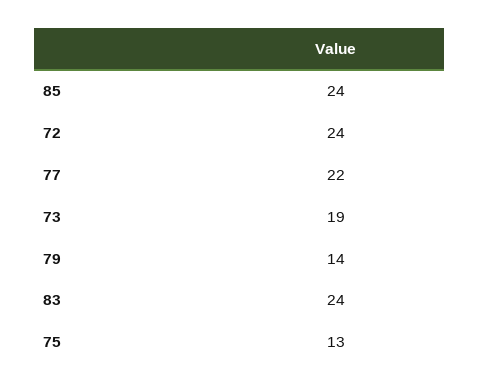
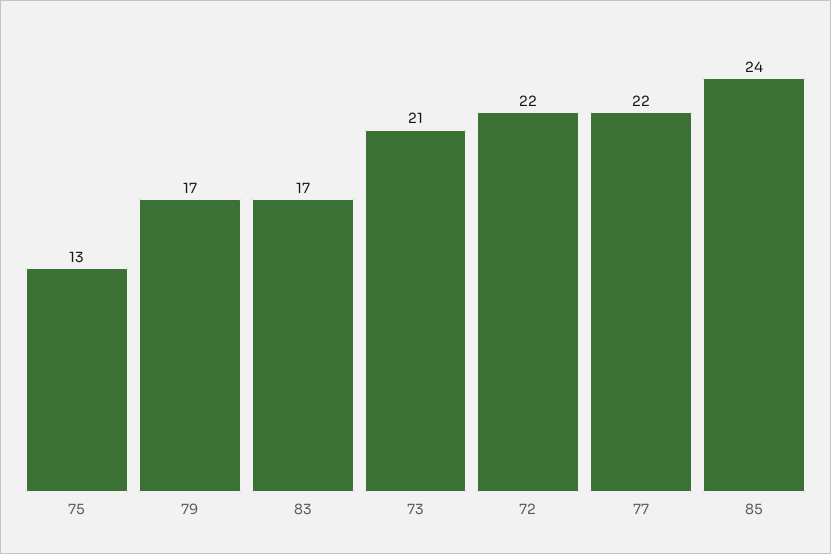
72: 24 -> 22
73: 19 -> 21
79: 14 -> 17
83: 24 -> 17

